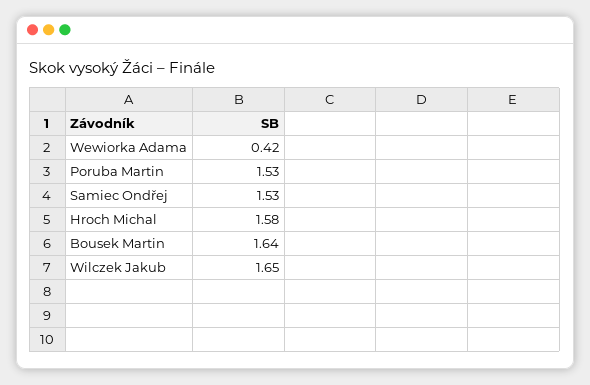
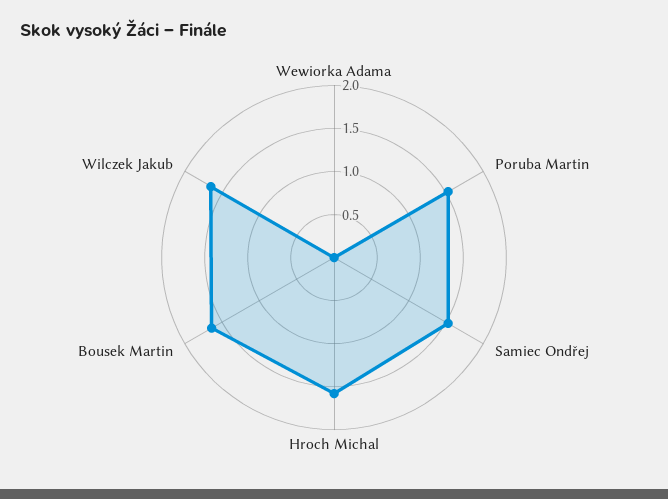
Wewiorka Adama: 0.42 -> 0

